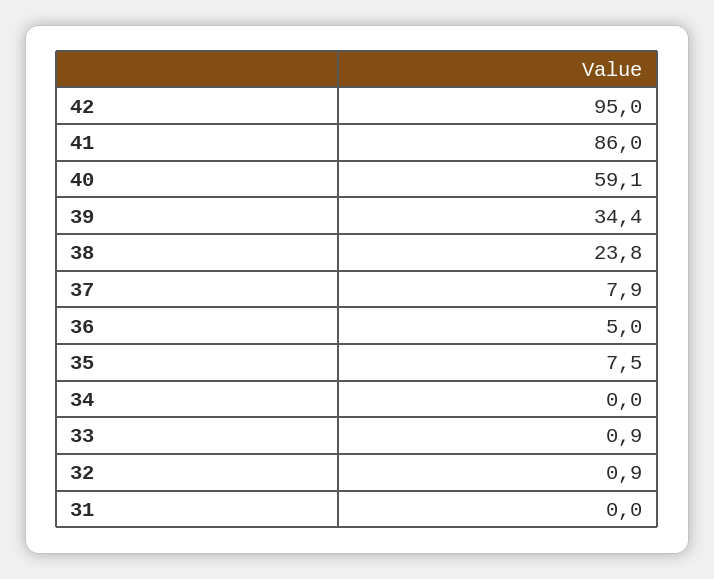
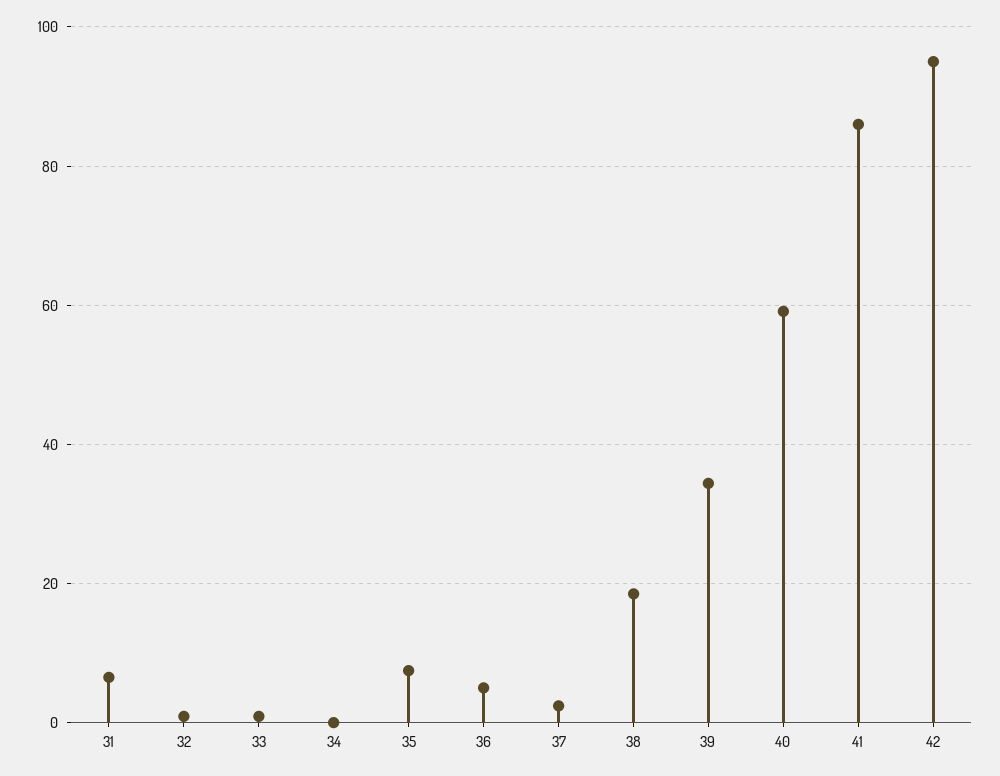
38: 23.8 -> 18
37: 7.9 -> 2
31: 0 -> 6

